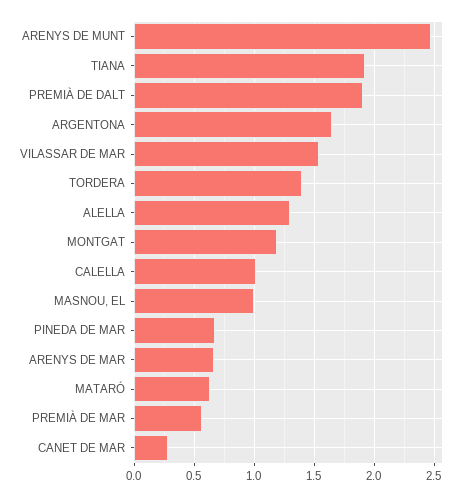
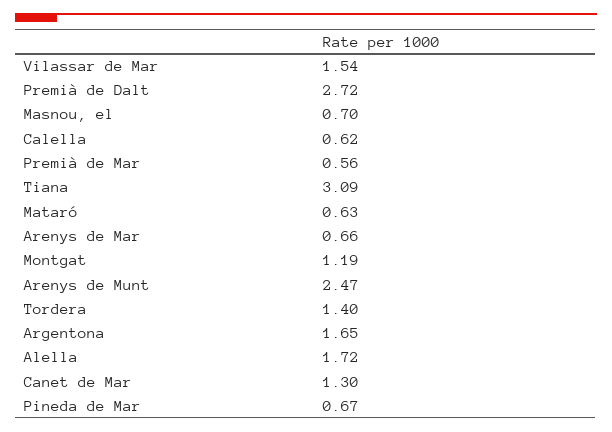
TIANA: 1.9 -> 3.09
PREMIÀ DE DALT: 1.9 -> 2.72
ALELLA: 1.3 -> 1.72
CALELLA: 1 -> 0.62
MASNOU, EL: 1 -> 0.7
CANET DE MAR: 0.3 -> 1.3

